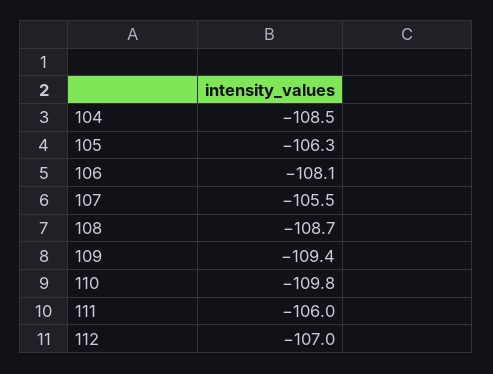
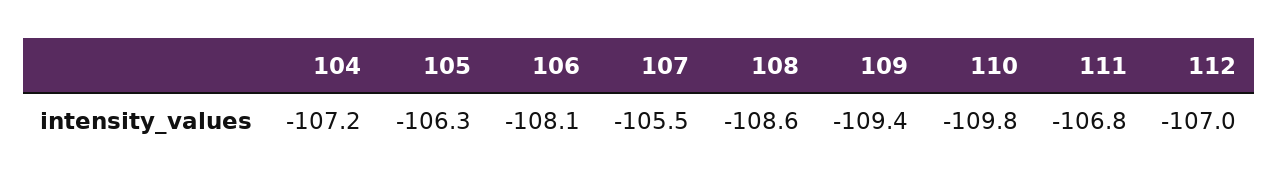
104: -108.5 -> -107.2
108: -108.7 -> -108.6
111: -106 -> -106.8

